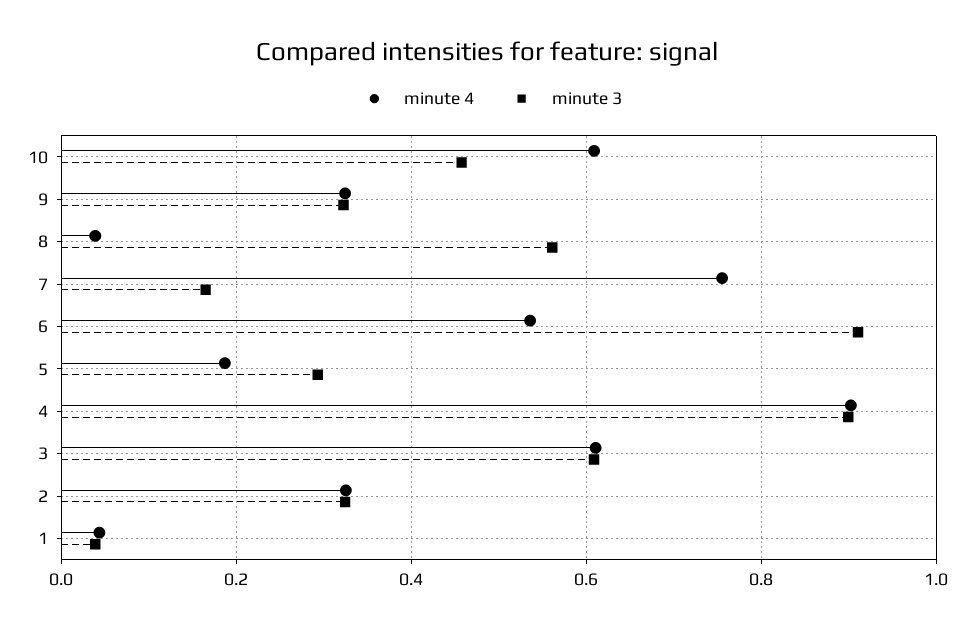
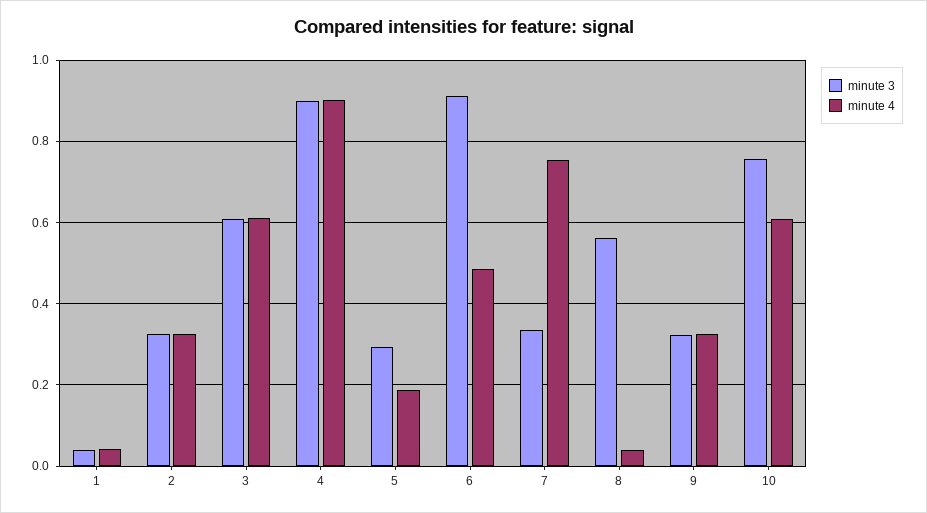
minute 3, 10: 0.46 -> 0.76
minute 3, 7: 0.16 -> 0.34
minute 4, 6: 0.54 -> 0.48

